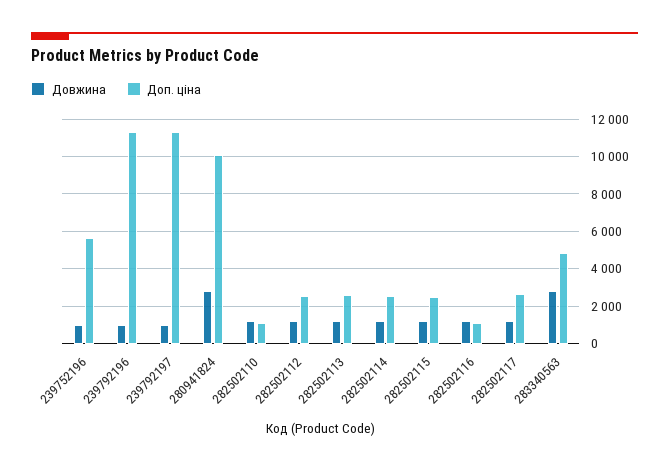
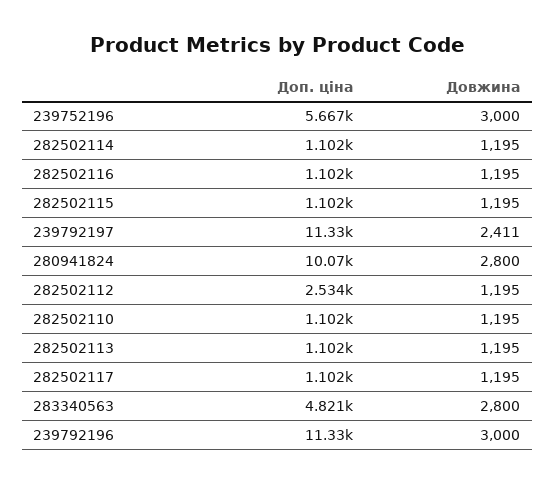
Довжина, 239752196: 1000 -> 3000
Довжина, 239792196: 1000 -> 3000
Довжина, 239792197: 1000 -> 2411
Доп. ціна, 282502113: 2500 -> 1102
Доп. ціна, 282502114: 2500 -> 1102
Доп. ціна, 282502115: 2500 -> 1102
Доп. ціна, 282502117: 2500 -> 1102

